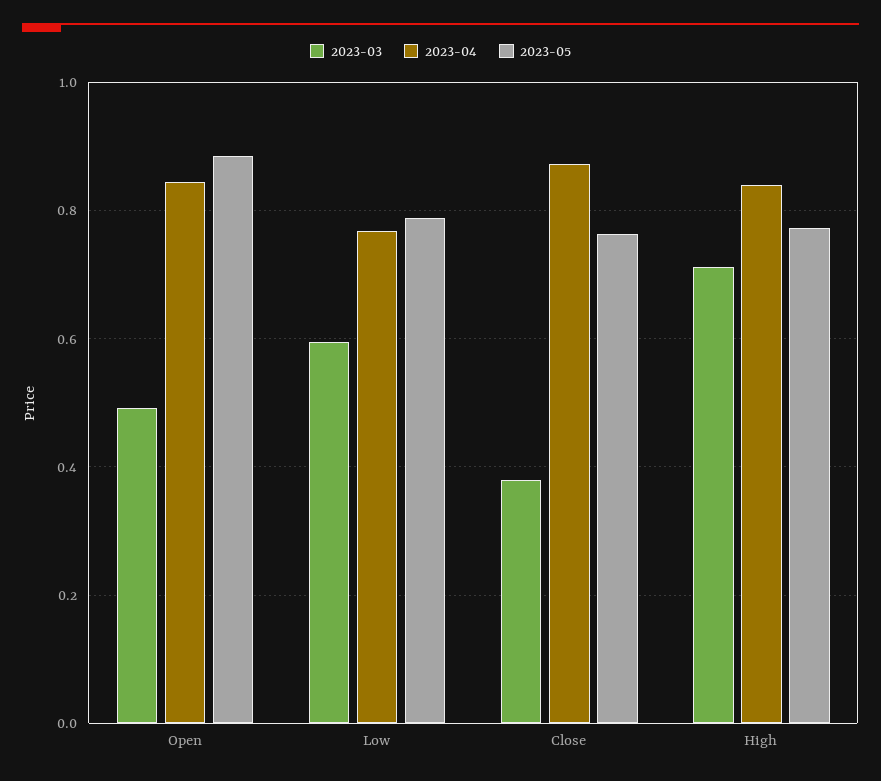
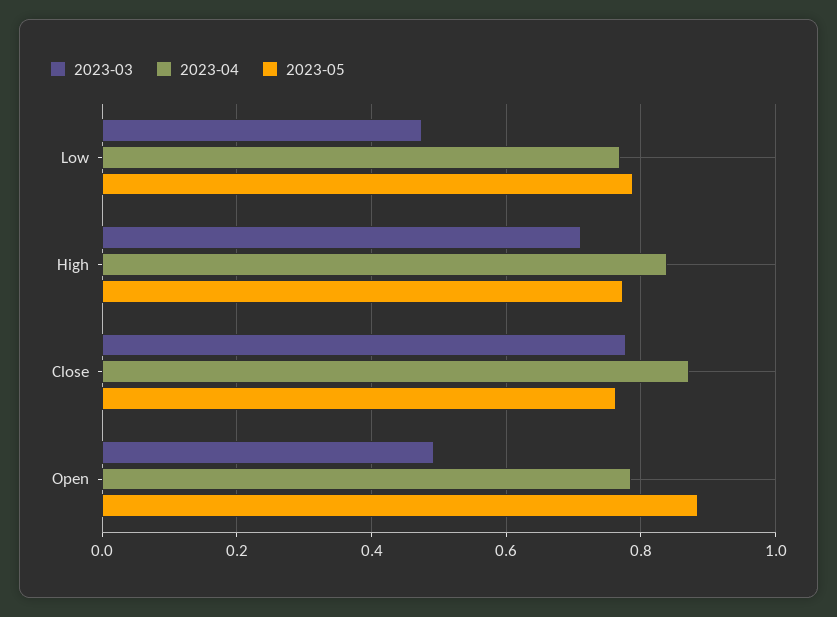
2023-04, Open: 0.84 -> 0.78
2023-03, Low: 0.6 -> 0.48
2023-03, Close: 0.38 -> 0.78

